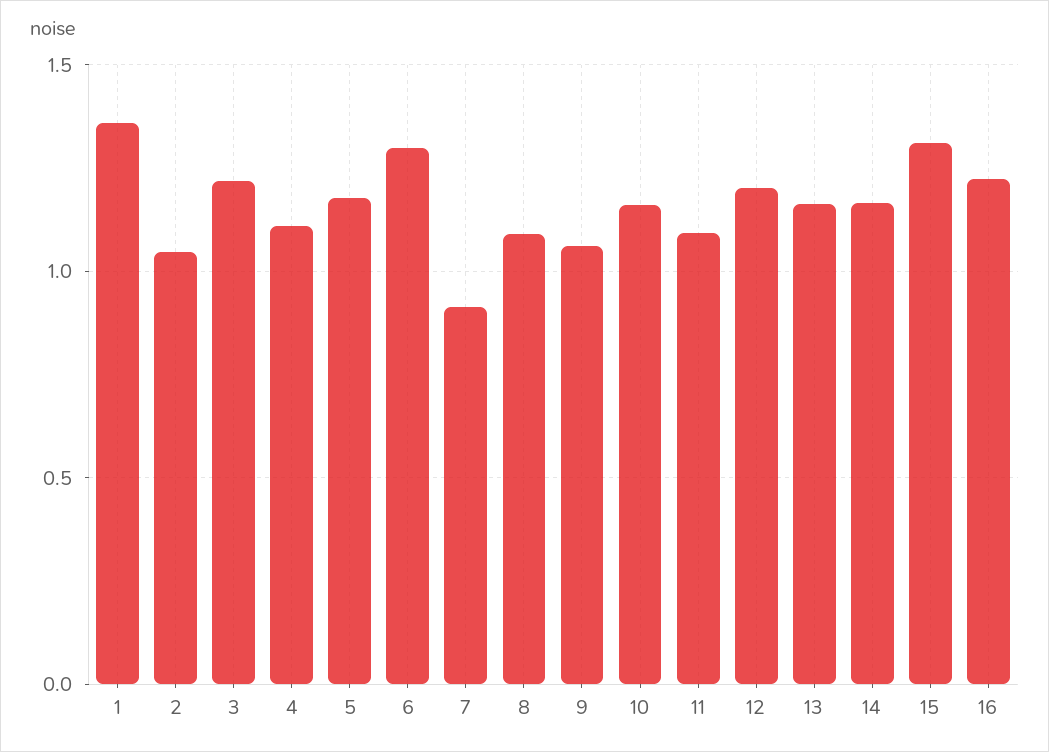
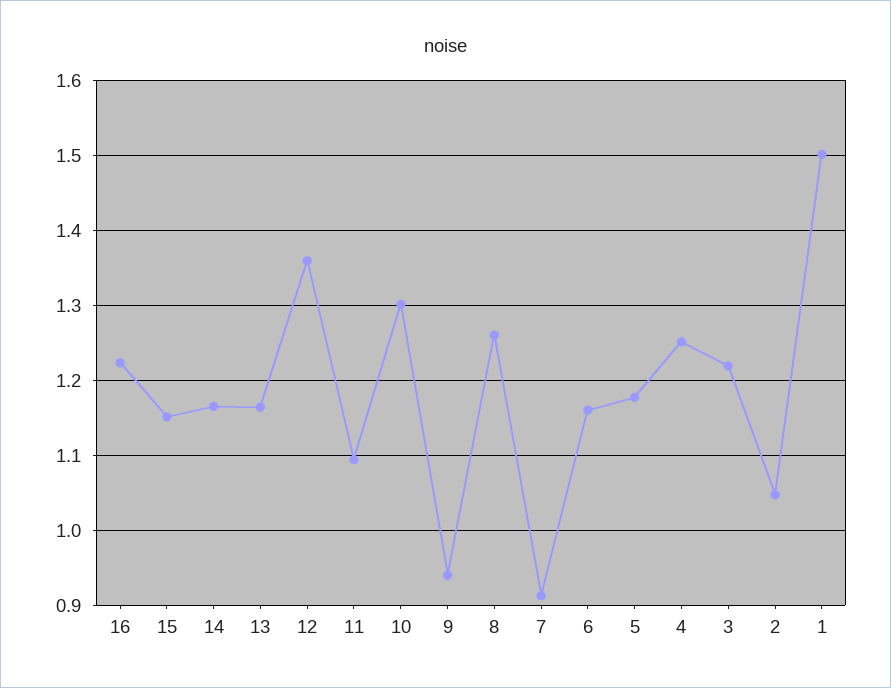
1: 1.35 -> 1.5
4: 1.1 -> 1.25
6: 1.3 -> 1.16
8: 1.1 -> 1.26
9: 1.05 -> 0.94
10: 1.15 -> 1.3
12: 1.2 -> 1.36
15: 1.3 -> 1.15

